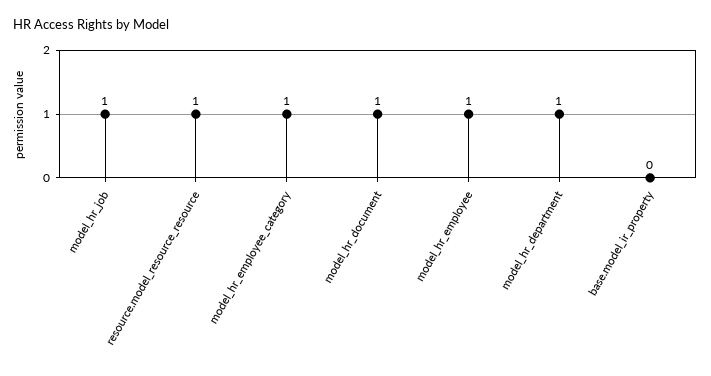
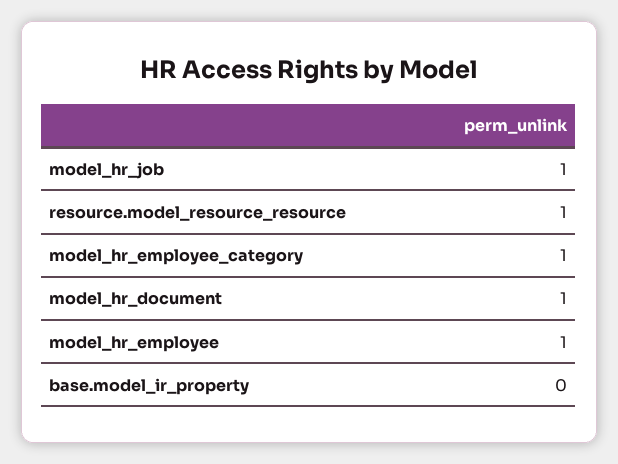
model_hr_department: 1 -> none

